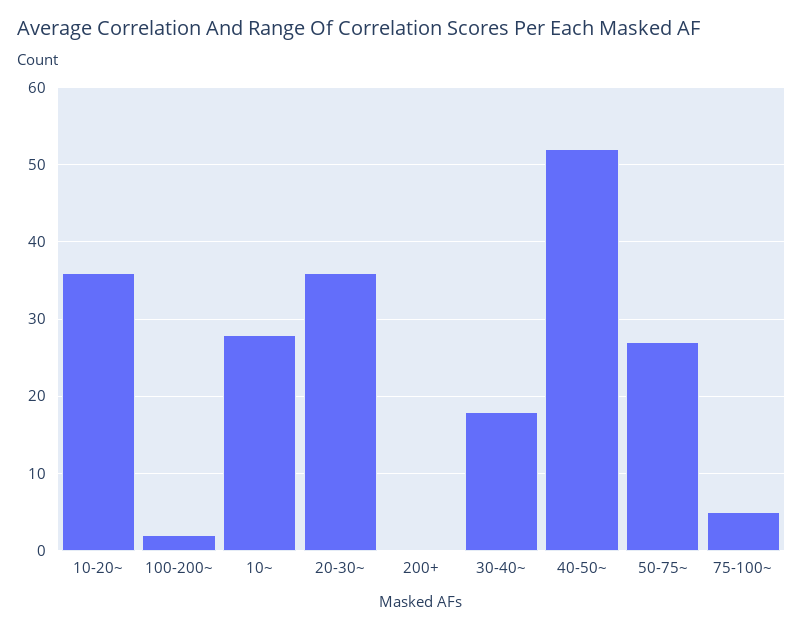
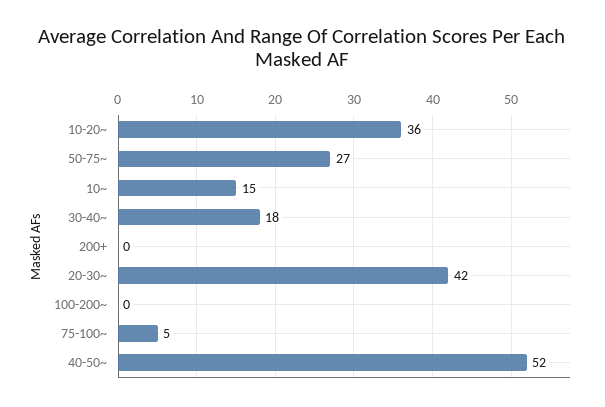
100-200~: 2 -> 0
10~: 28 -> 15
20-30~: 36 -> 42

